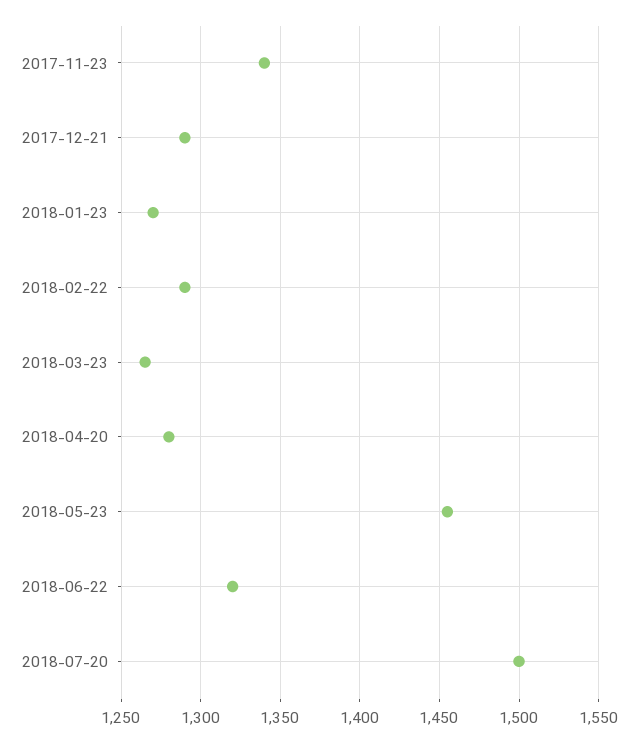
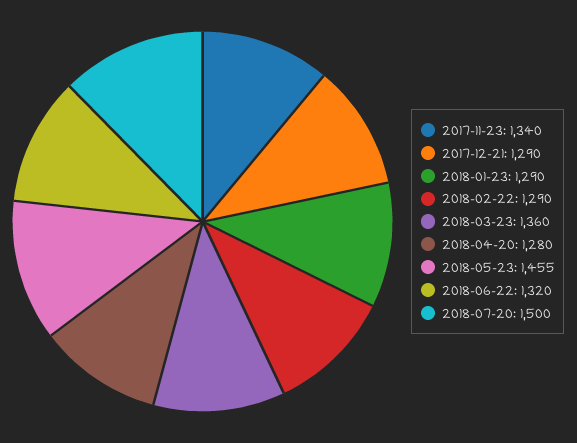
2018-01-23: 1270 -> 1290
2018-03-23: 1265 -> 1360

